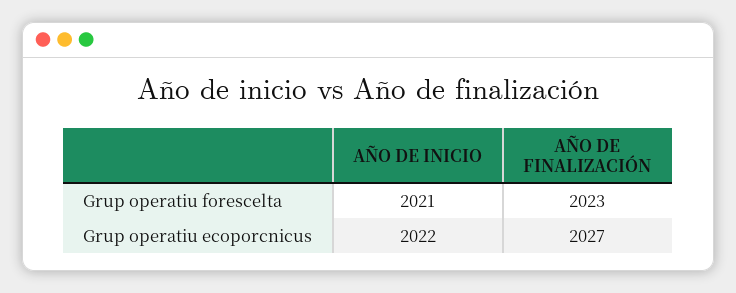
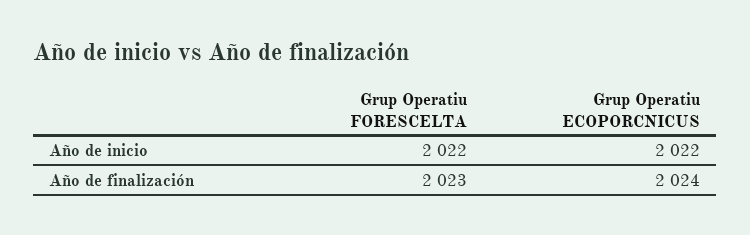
AÑO DE INICIO, Grup operatiu forescelta: 2021 -> 2022
AÑO DE FINALIZACIÓN, Grup operatiu ecoporcnicus: 2027 -> 2024

